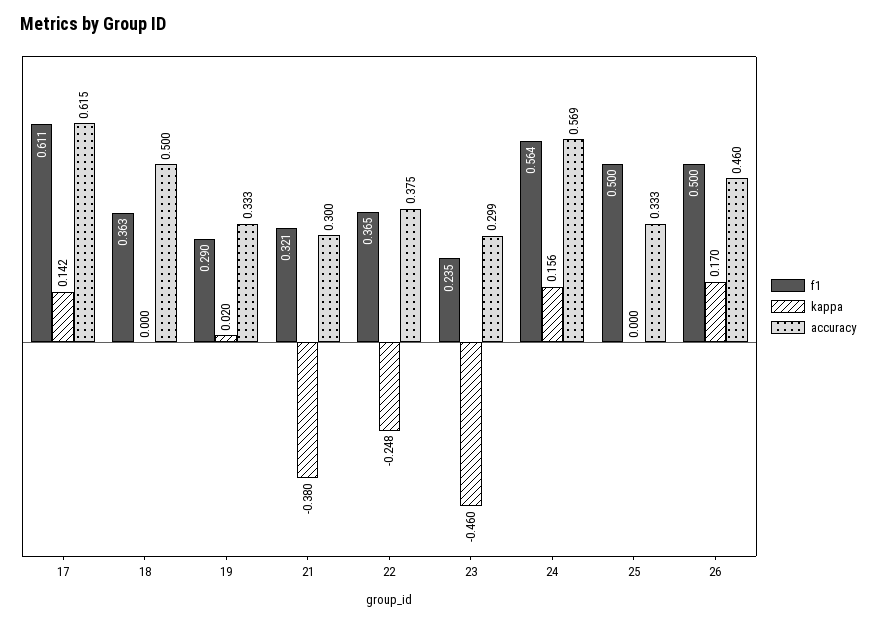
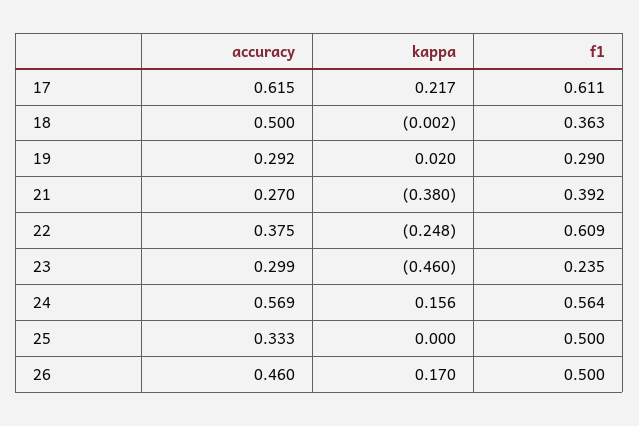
kappa, 17: 0.142 -> 0.217
kappa, 18: 0 -> -0.002
accuracy, 19: 0.333 -> 0.292
f1, 21: 0.321 -> 0.392
accuracy, 21: 0.3 -> 0.27
f1, 22: 0.365 -> 0.609

